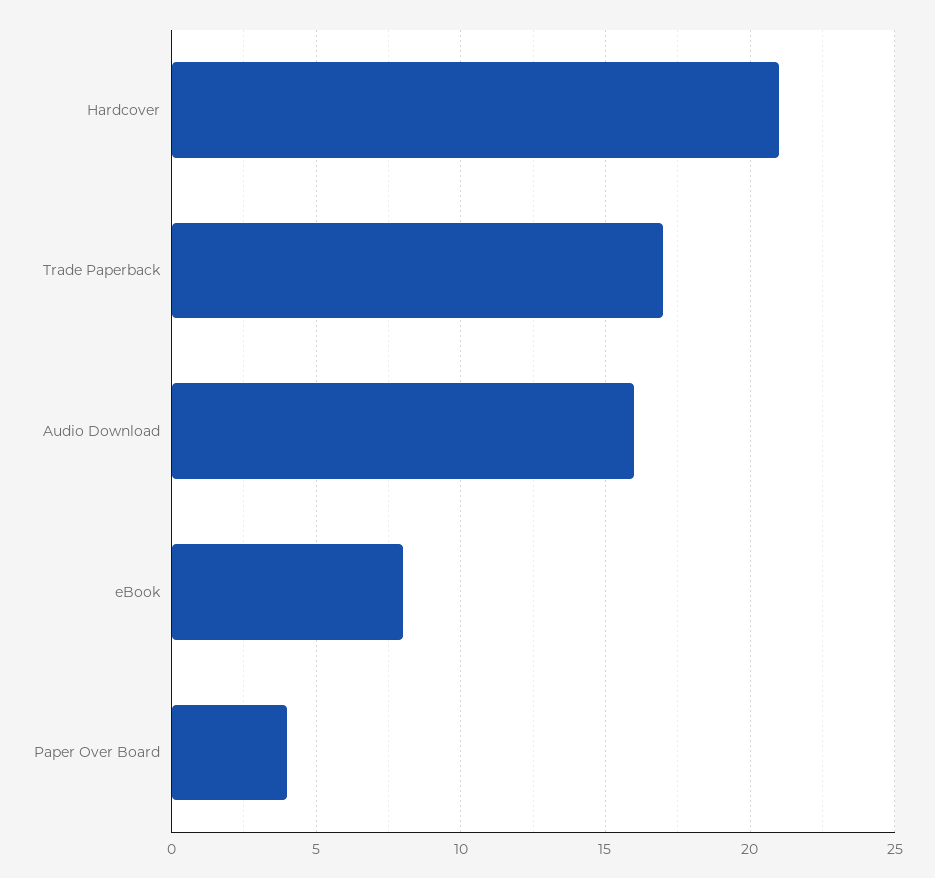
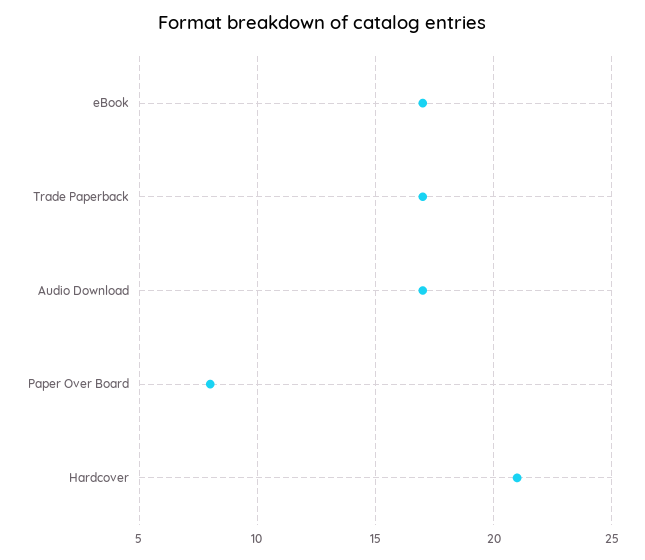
Audio Download: 16 -> 17
eBook: 8 -> 17
Paper Over Board: 4 -> 8

